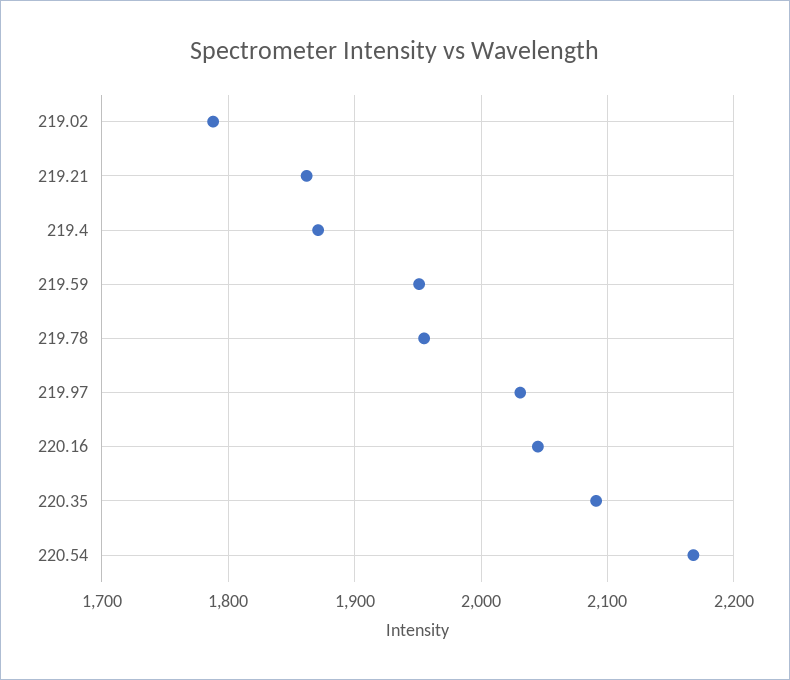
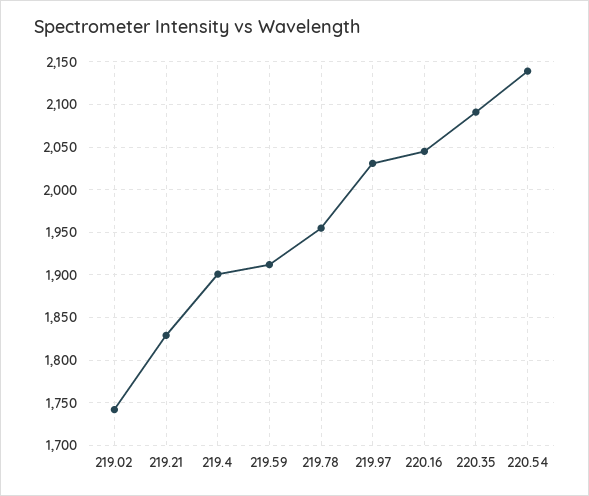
219.02: 1790 -> 1740
219.21: 1860 -> 1830
219.4: 1870 -> 1900
219.59: 1950 -> 1910
220.54: 2170 -> 2140

